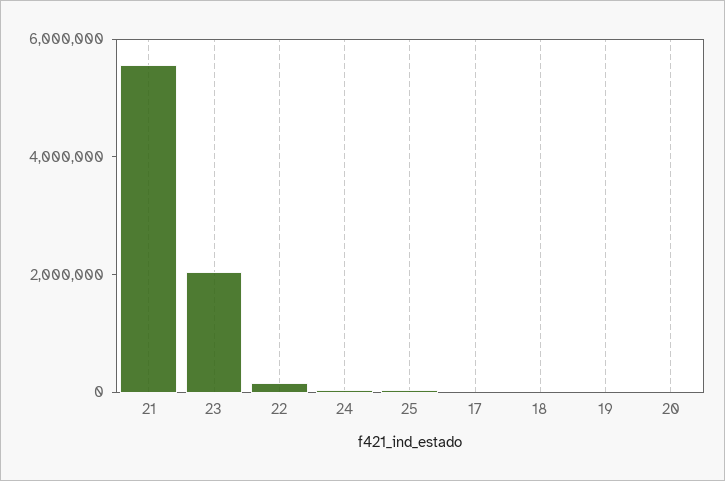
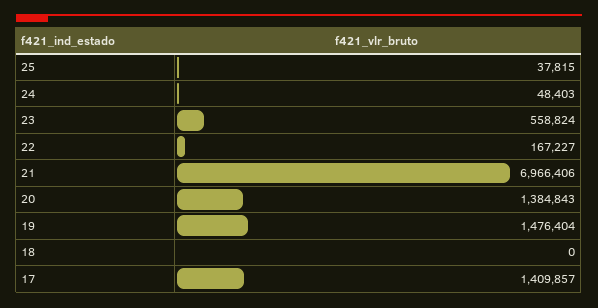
21: 5500000 -> 6966406
23: 2000000 -> 558824
17: 0 -> 1409857
19: 0 -> 1476404
20: 0 -> 1384843

